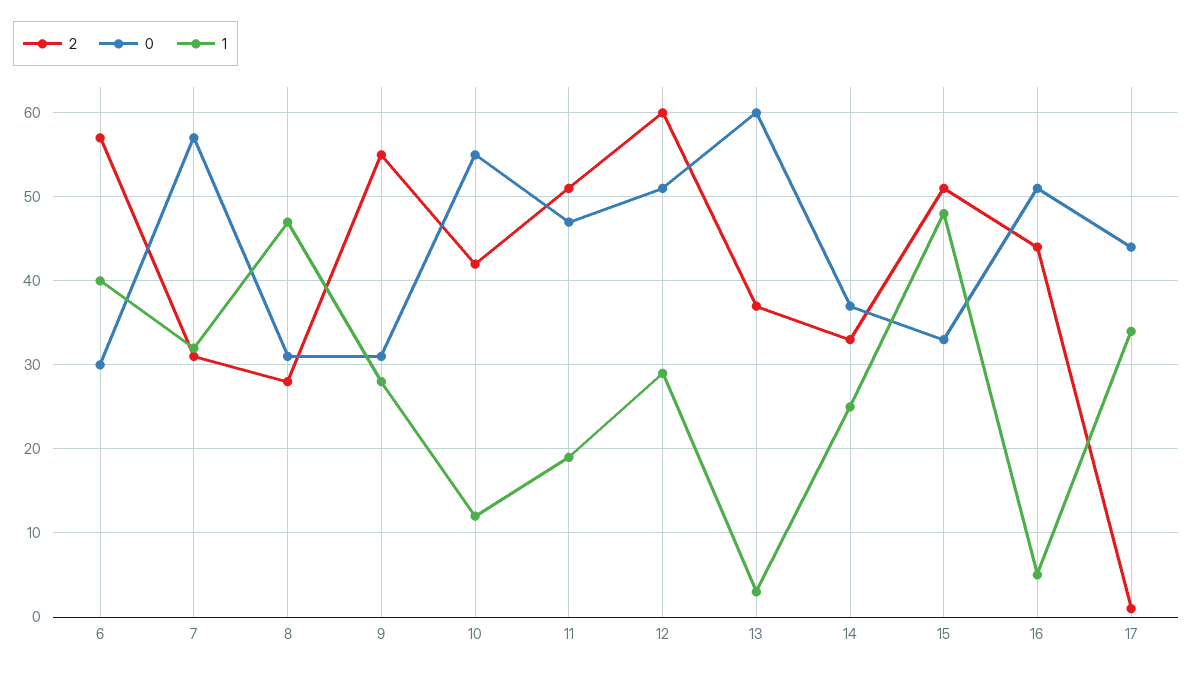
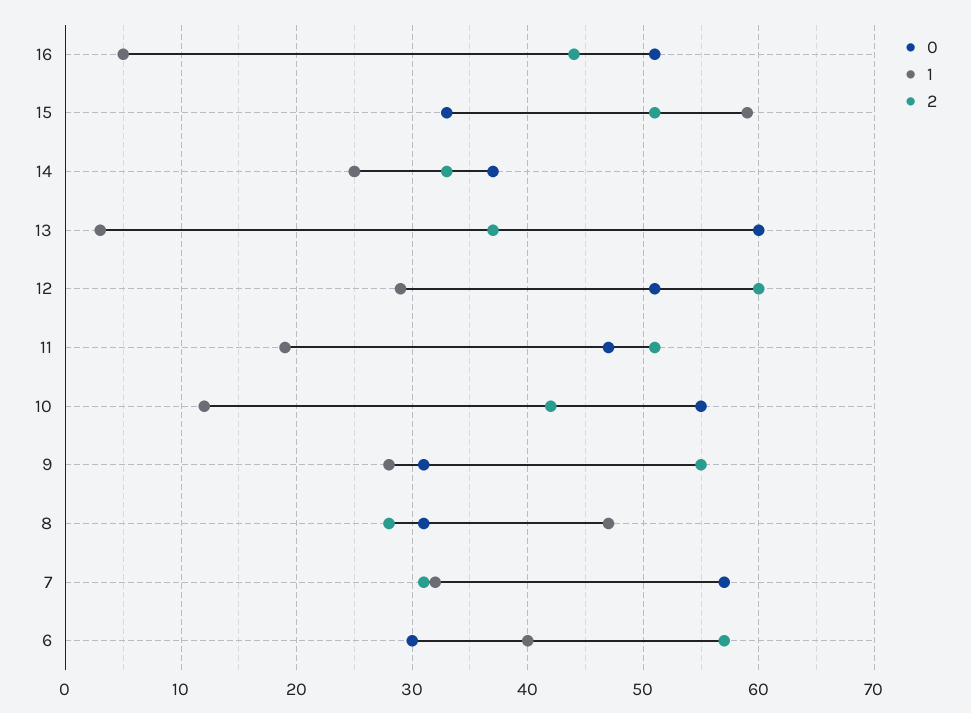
1, 15: 48 -> 59
2, 17: 1 -> none
0, 17: 44 -> none
1, 17: 34 -> none

